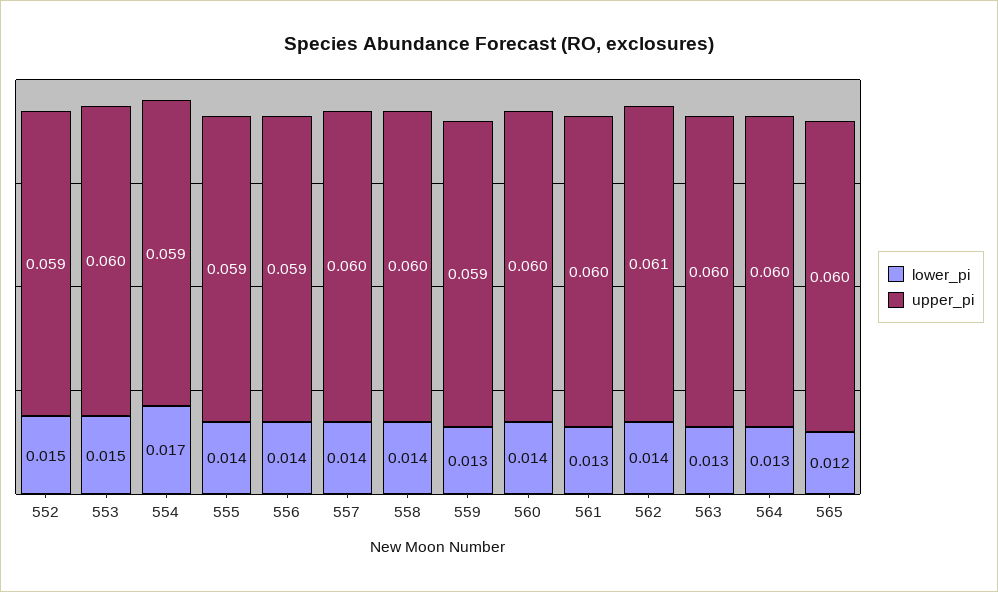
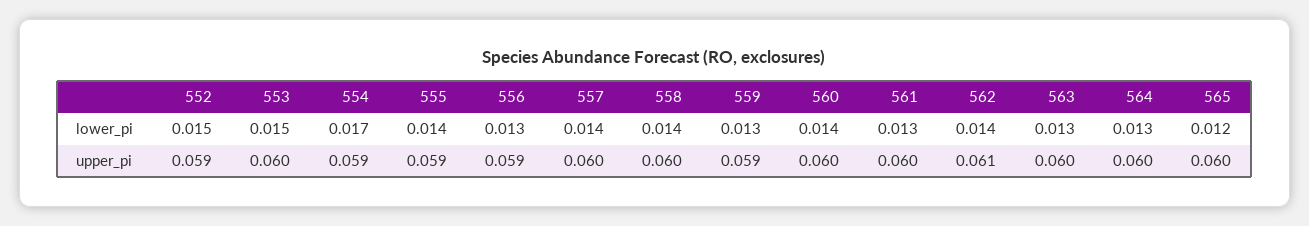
lower_pi, 556: 0.014 -> 0.013

